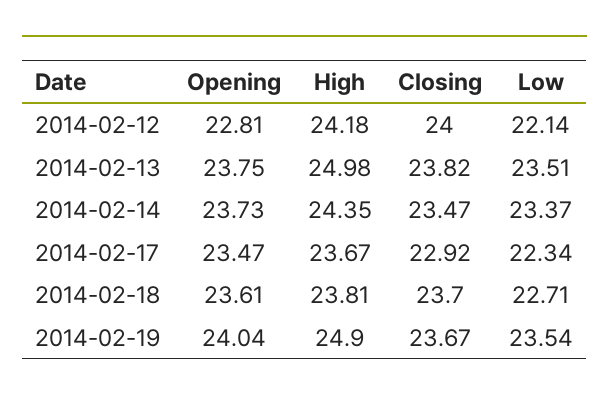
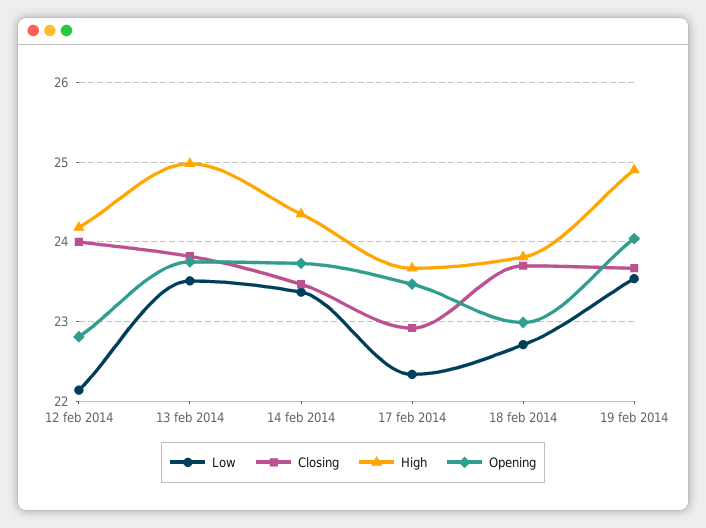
Opening, 2014-02-18: 23.61 -> 23

